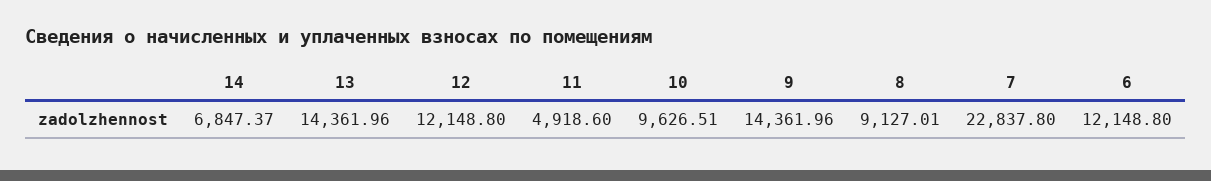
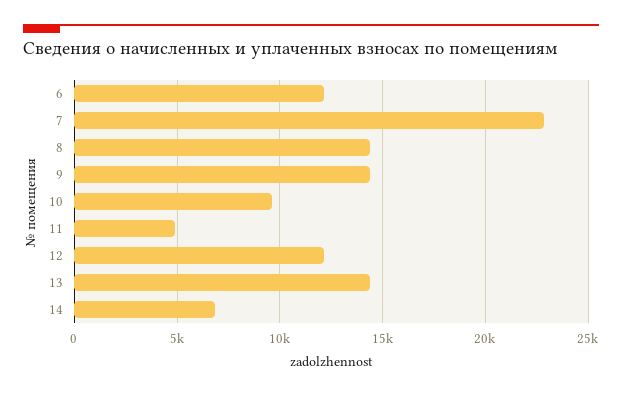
8: 9127.01 -> 14500

